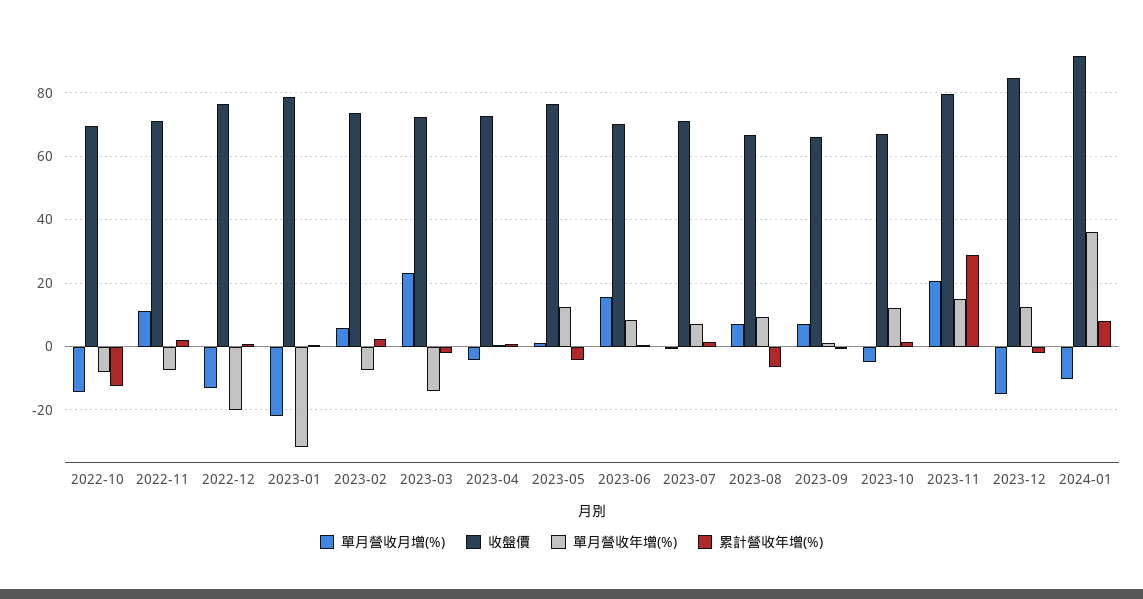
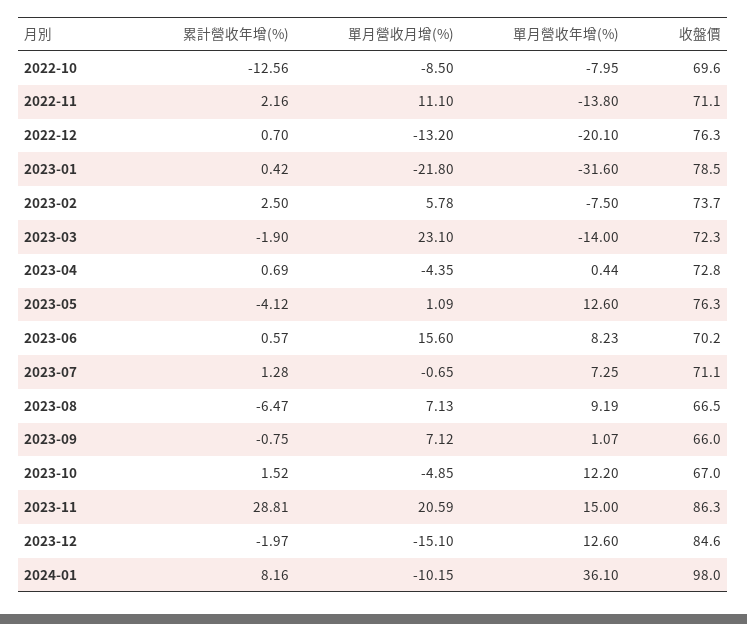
單月營收月增(%), 2022-10: -14 -> -8.5
單月營收年增(%), 2022-11: -8 -> -13.8
收盤價, 2023-11: 80 -> 86.3
收盤價, 2024-01: 92 -> 98

